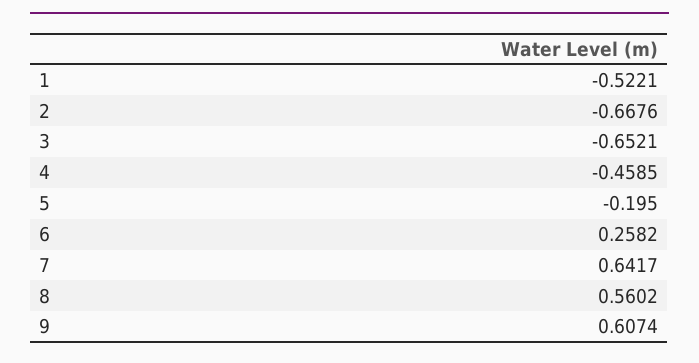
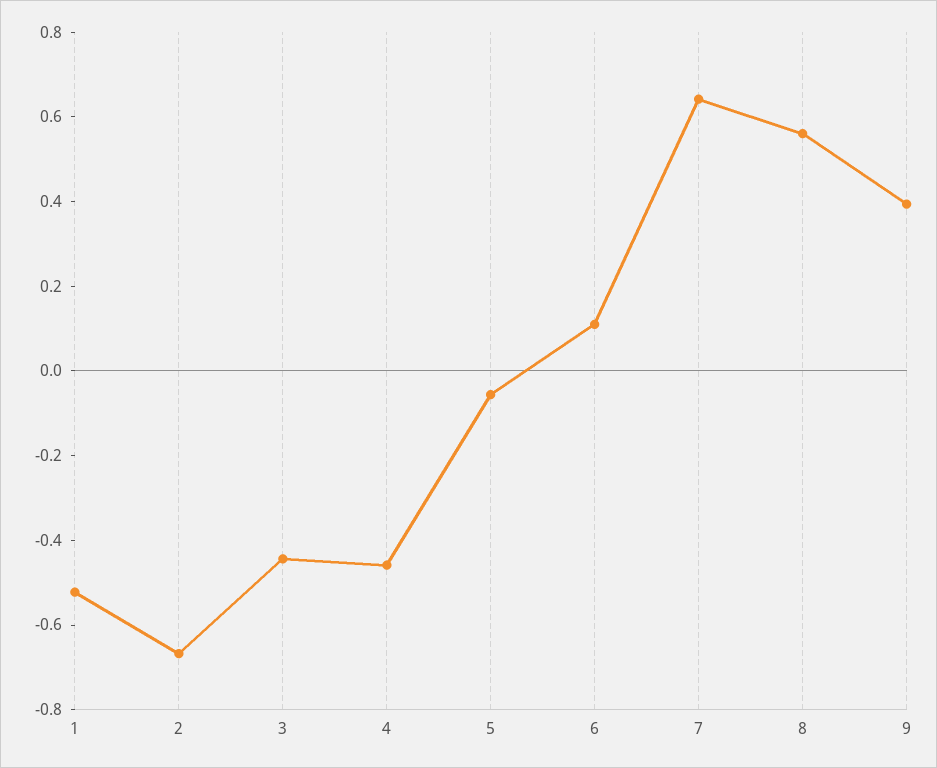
3: -0.6521 -> -0.45
5: -0.195 -> -0.05
6: 0.2582 -> 0.1
9: 0.6074 -> 0.4

